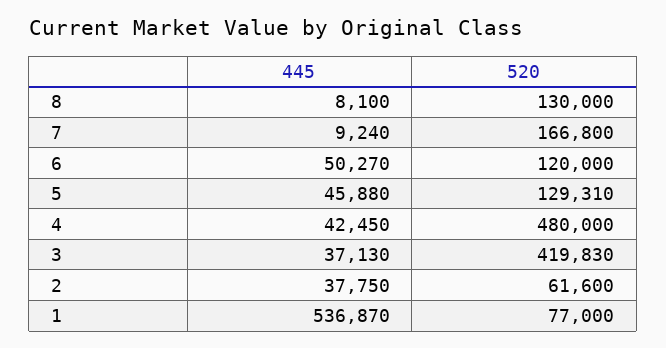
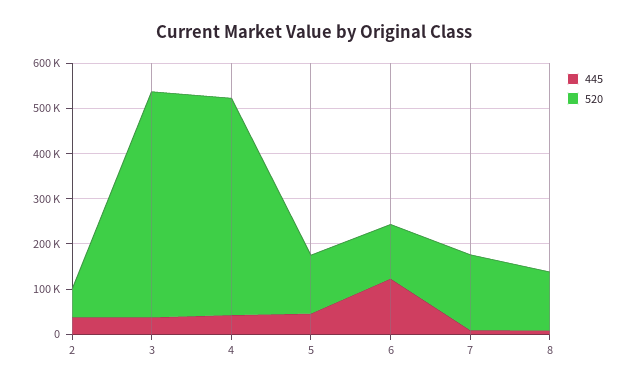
445, 6: 50270 -> 120000
520, 3: 419830 -> 500000
445, 1: 536870 -> none
520, 1: 77000 -> none

